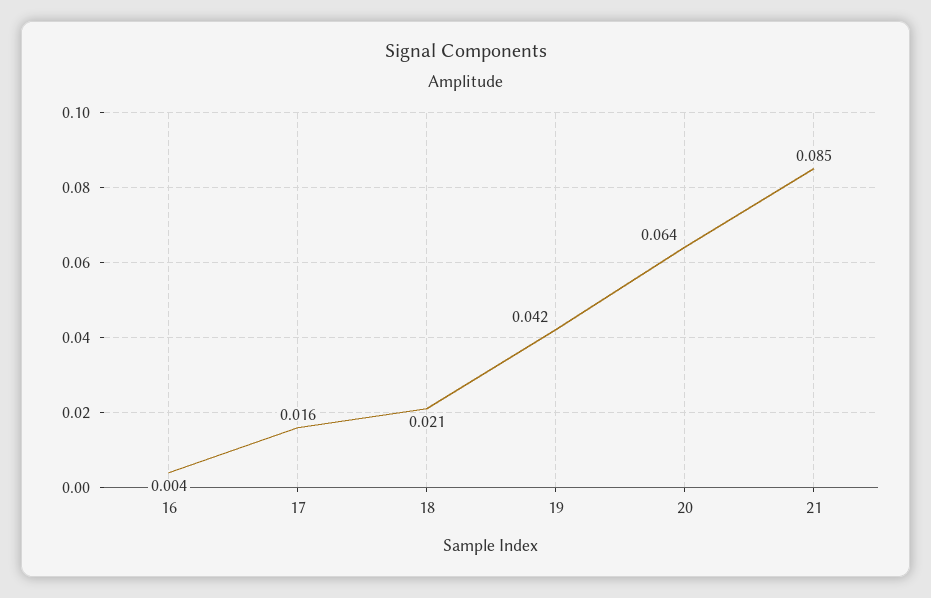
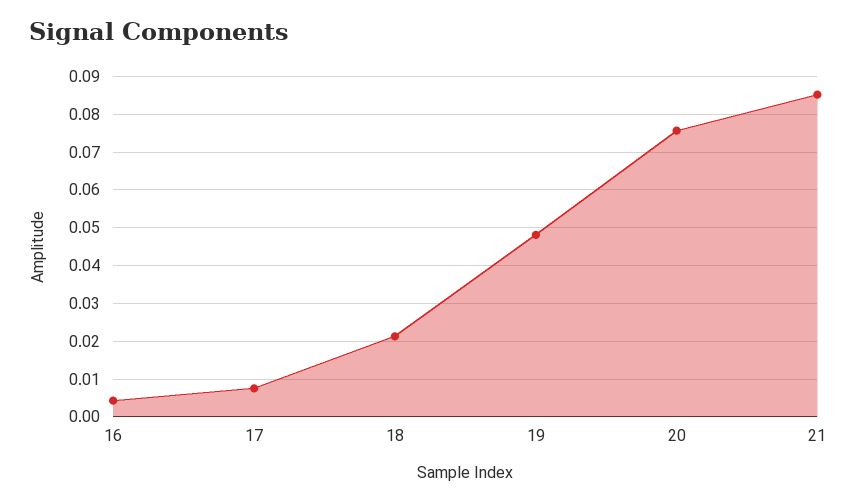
17: 0.016 -> 0.008
19: 0.042 -> 0.048
20: 0.064 -> 0.076

